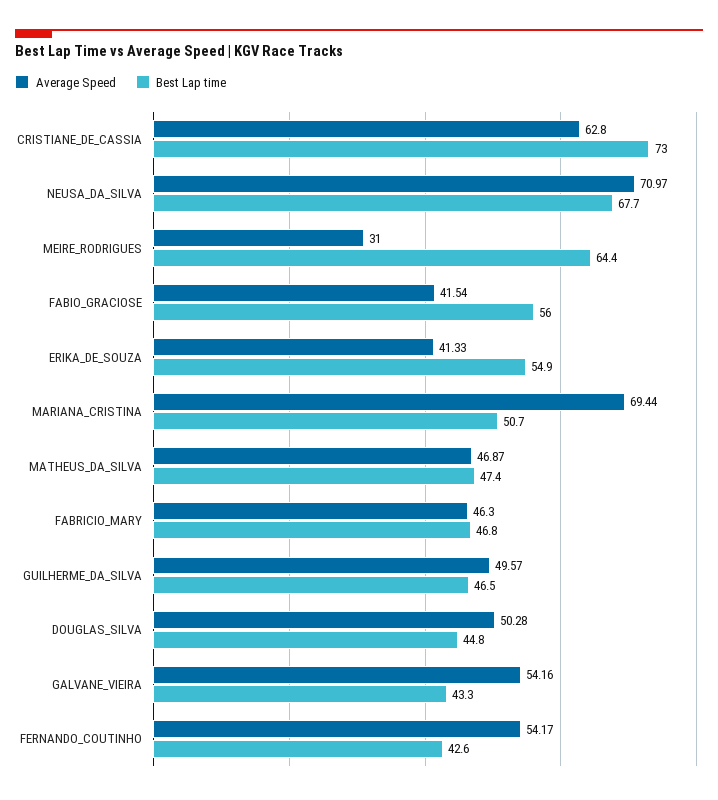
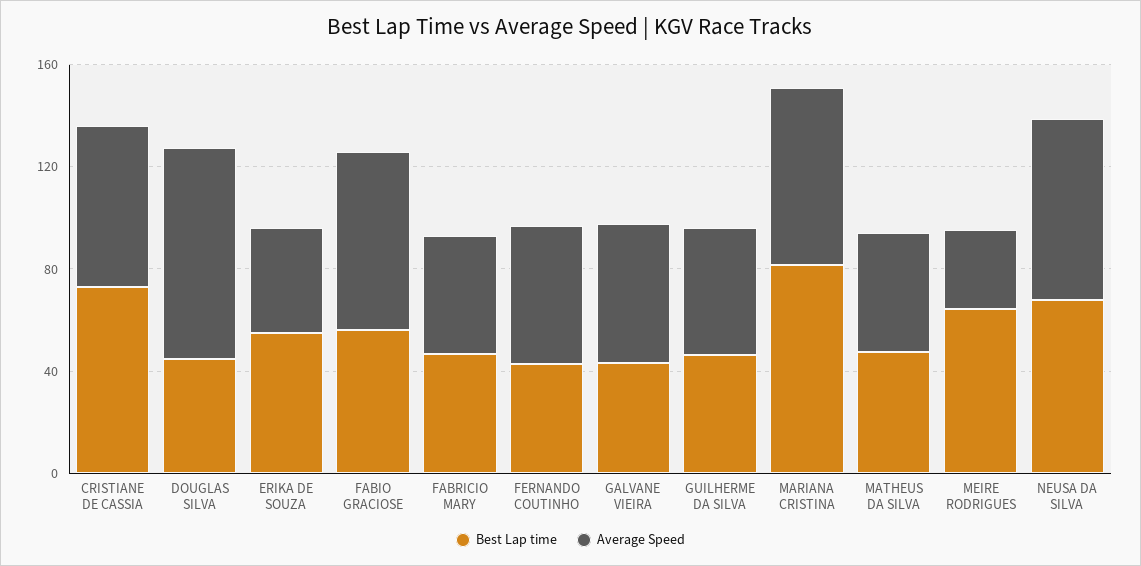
Average Speed, FABIO_GRACIOSE: 41.54 -> 70
Best Lap time, MARIANA_CRISTINA: 50.7 -> 80
Average Speed, DOUGLAS_SILVA: 50.28 -> 80

